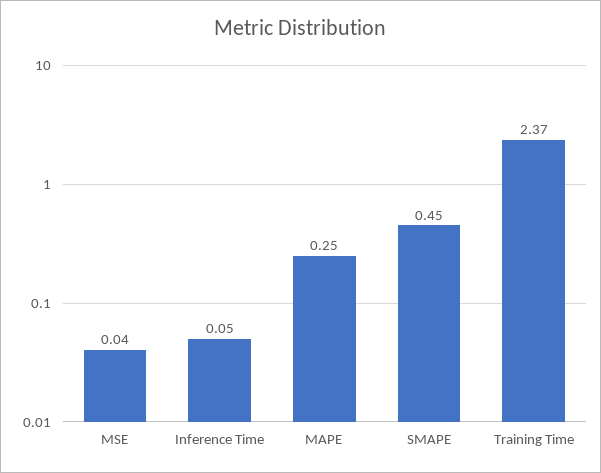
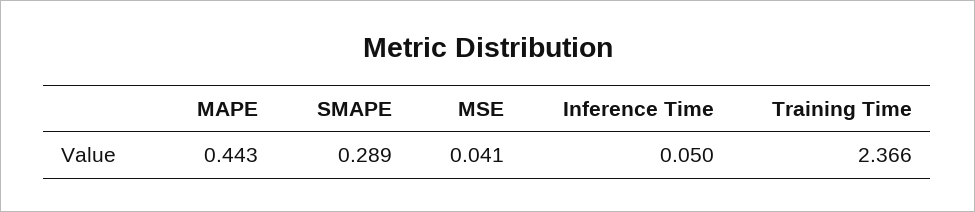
MAPE: 0.25 -> 0.443
SMAPE: 0.45 -> 0.289

